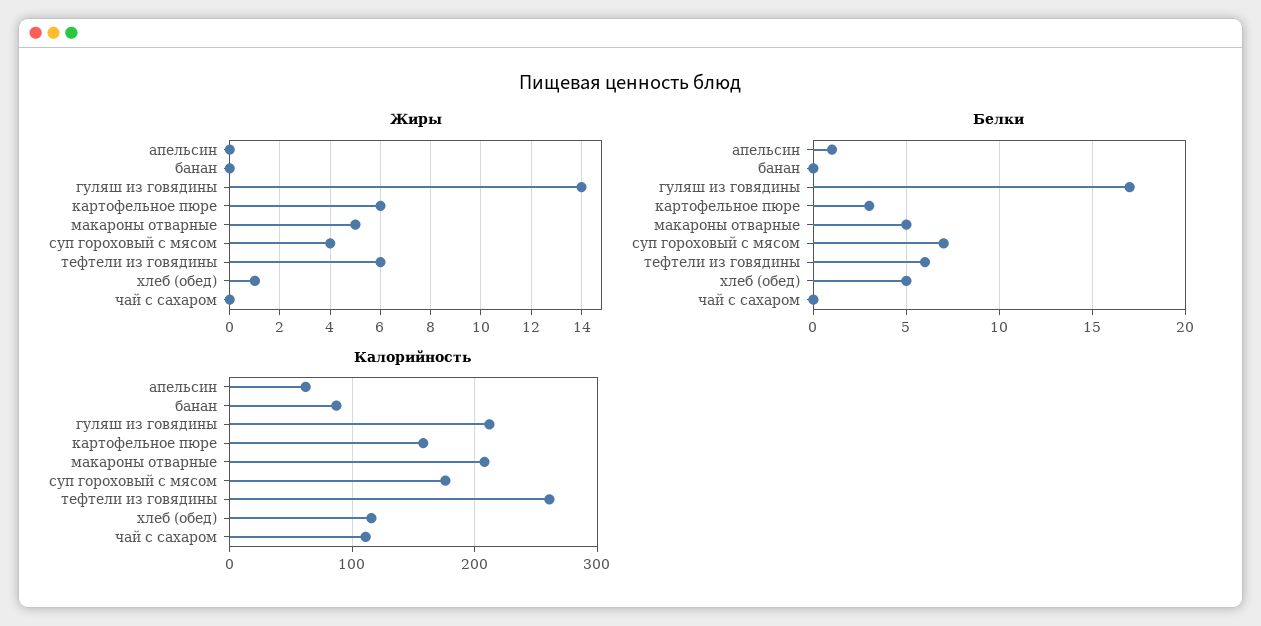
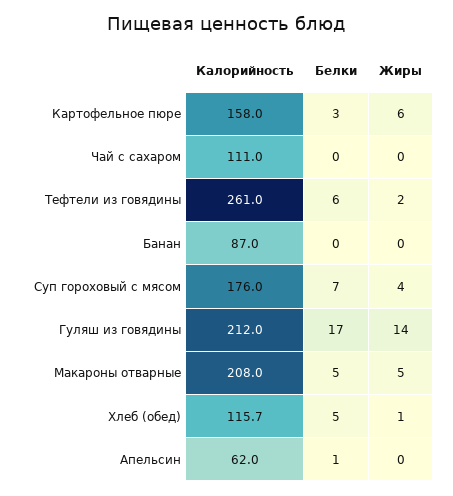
Жиры, тефтели из говядины: 6 -> 2

